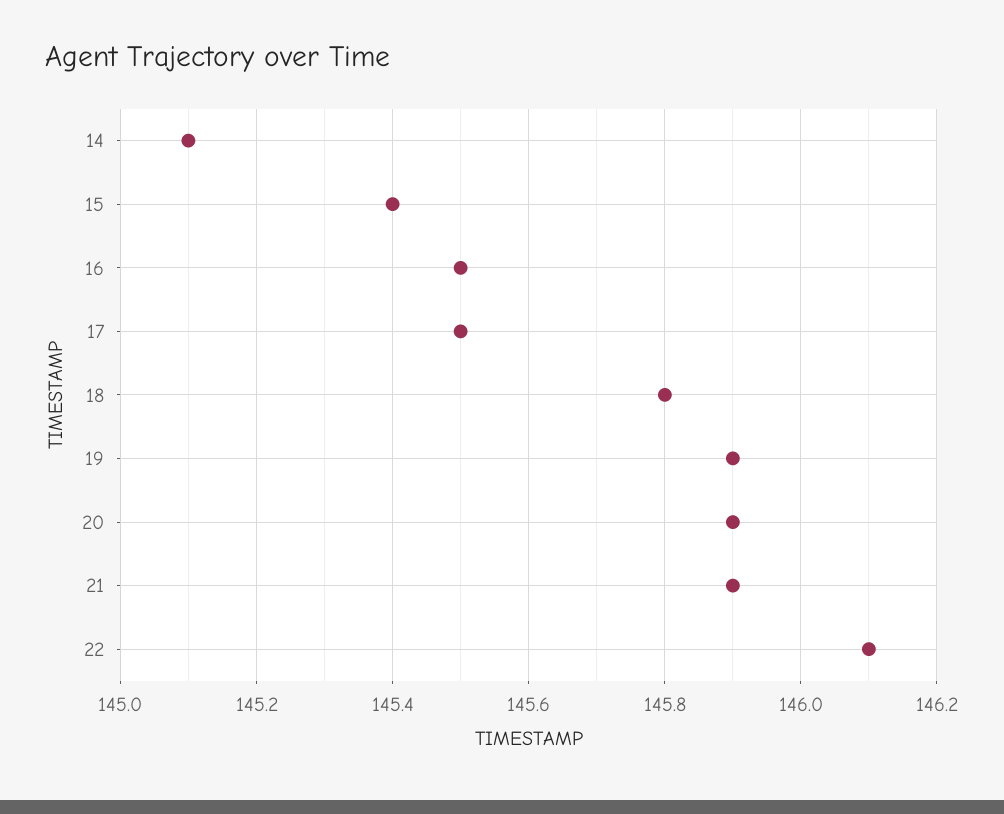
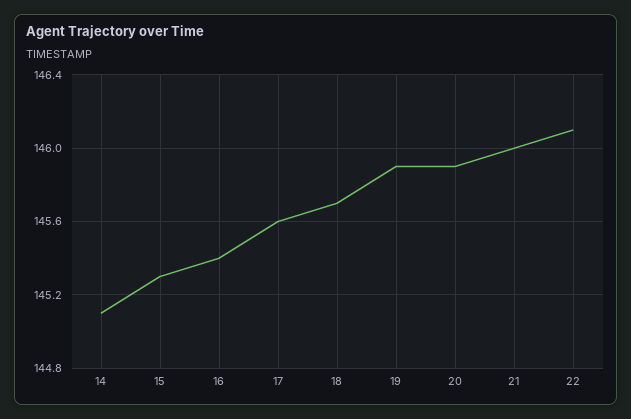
15: 145.4 -> 145.3
16: 145.5 -> 145.4
17: 145.5 -> 145.6
18: 145.8 -> 145.7
21: 145.9 -> 146

